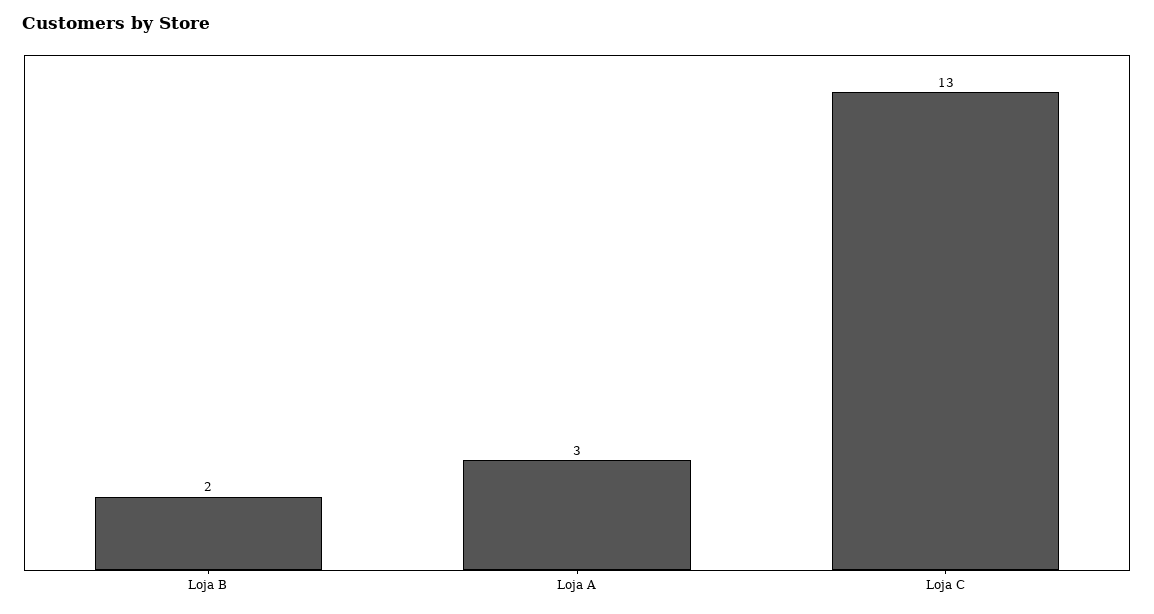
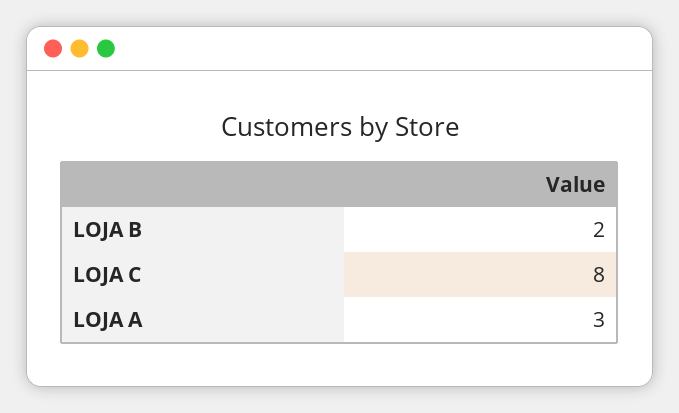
Loja C: 13 -> 8

